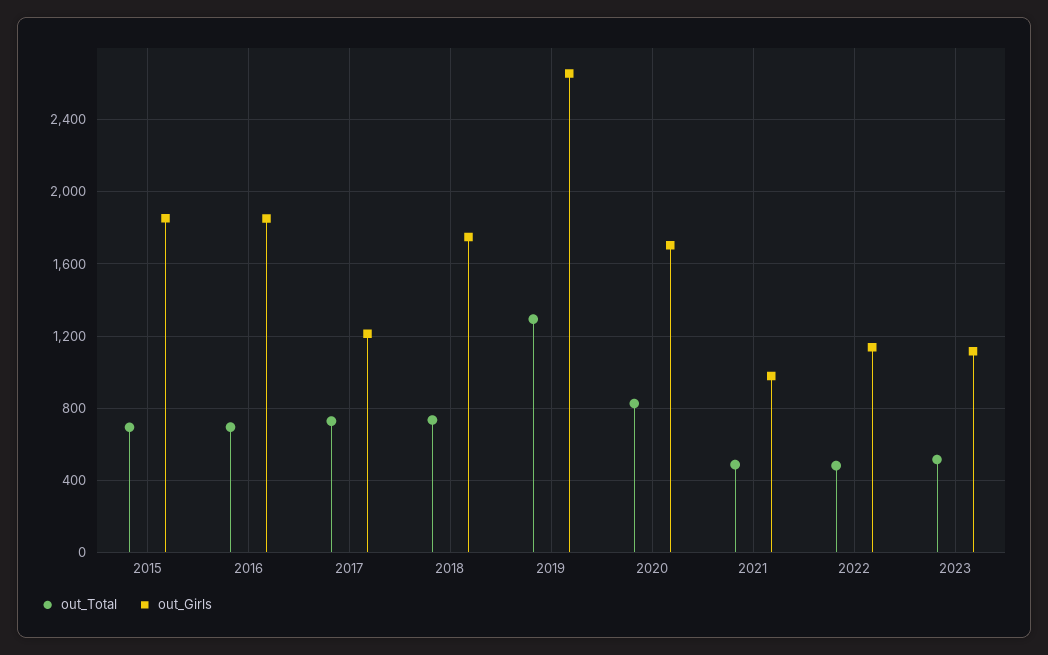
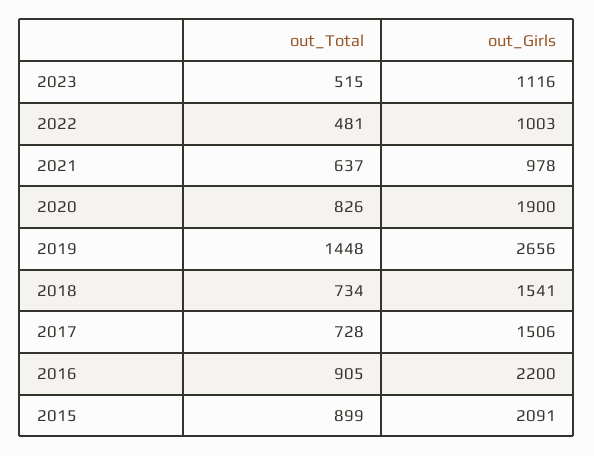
out_Total, 2015: 700 -> 899
out_Girls, 2015: 1850 -> 2091
out_Total, 2016: 700 -> 905
out_Girls, 2016: 1850 -> 2200
out_Girls, 2017: 1200 -> 1506
out_Girls, 2018: 1750 -> 1541
out_Total, 2019: 1300 -> 1448
out_Girls, 2020: 1700 -> 1900
out_Total, 2021: 500 -> 637
out_Girls, 2022: 1150 -> 1003

